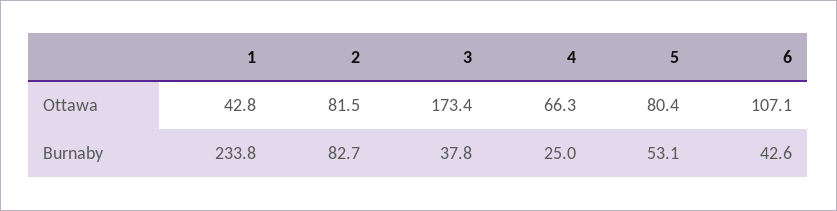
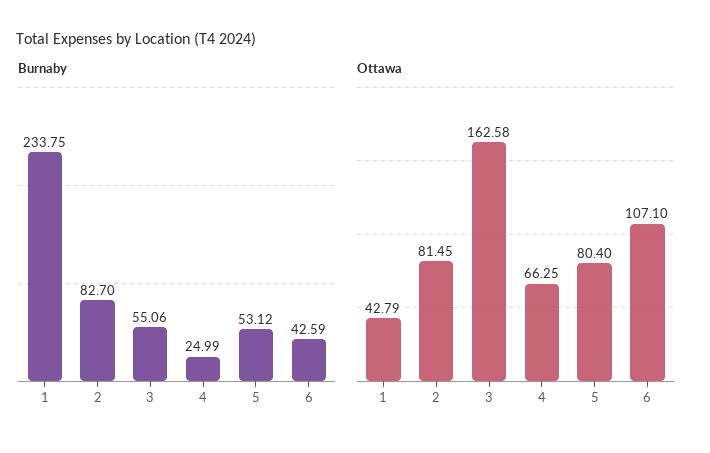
Ottawa, 3: 173.4 -> 162.58
Burnaby, 3: 37.8 -> 55.06

